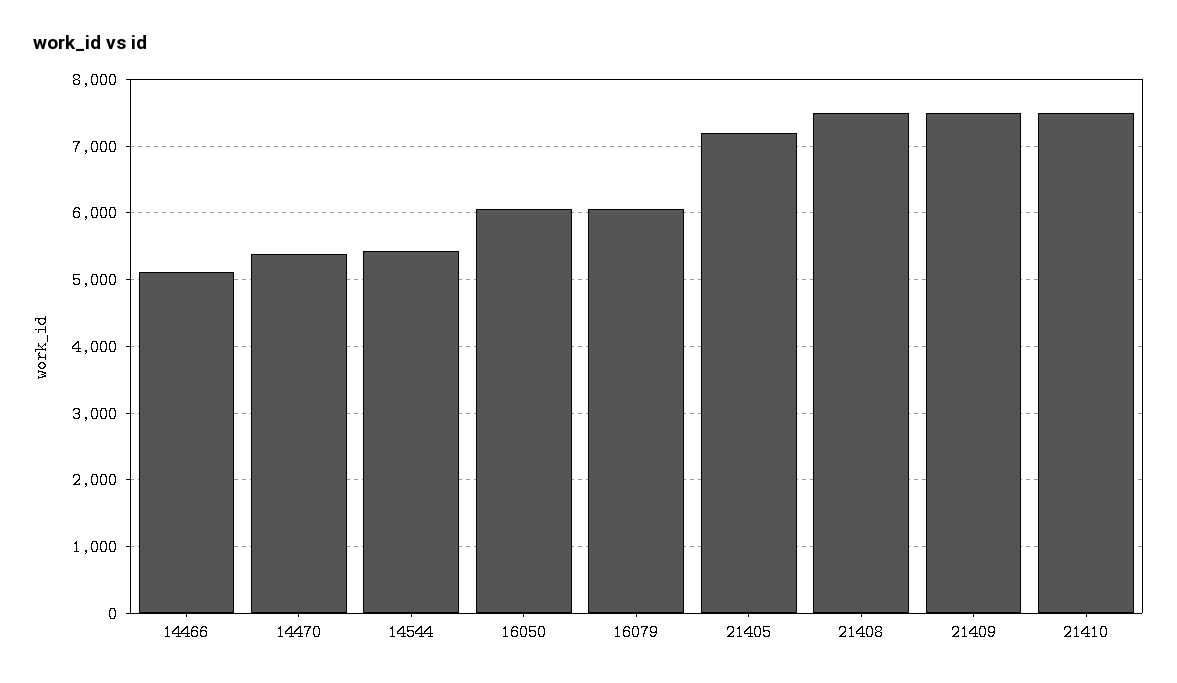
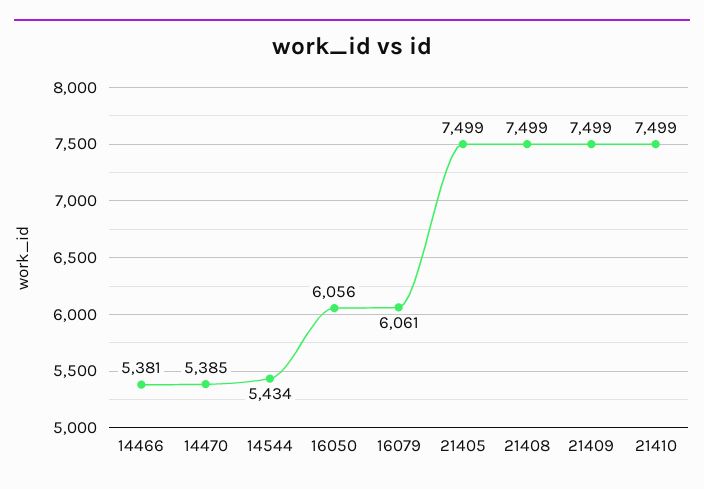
14466: 5100 -> 5381
21405: 7200 -> 7499

